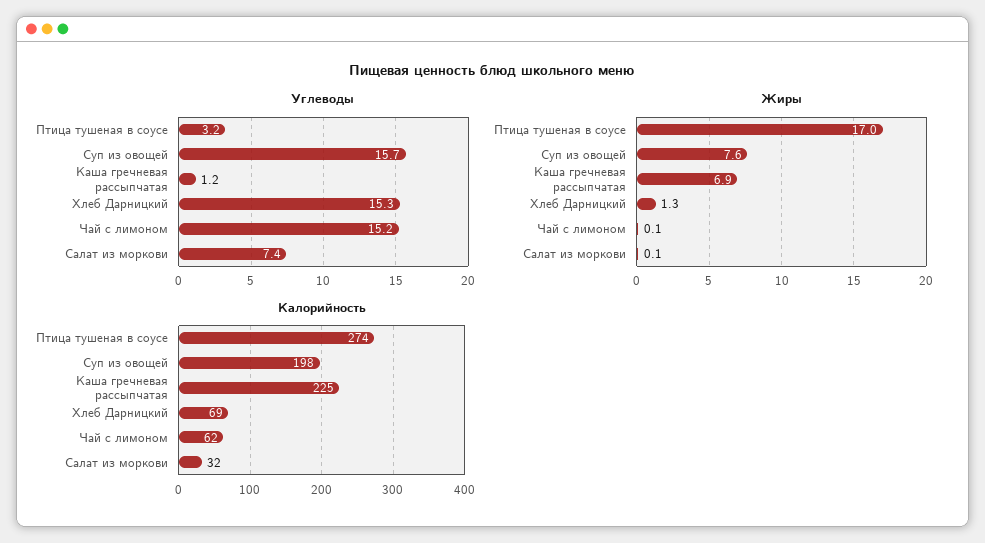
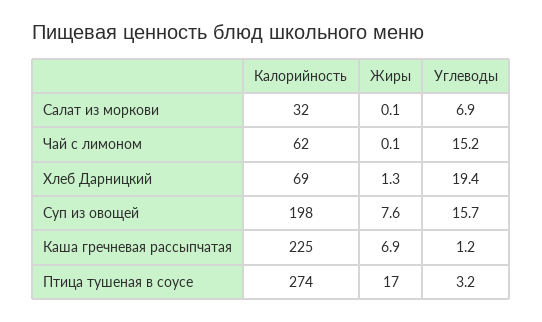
Углеводы, Хлеб Дарницкий: 15.3 -> 19.4
Углеводы, Салат из моркови: 7.4 -> 6.9

